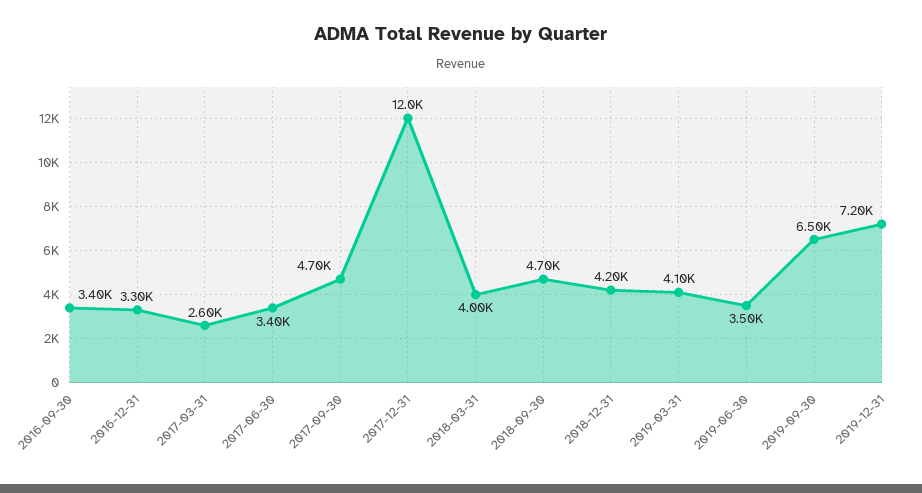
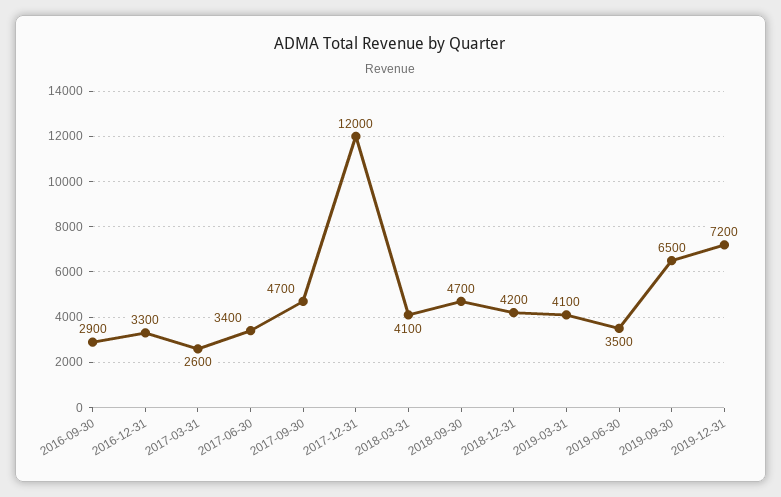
2016-09-30: 3400 -> 2900
2018-03-31: 4000 -> 4100

